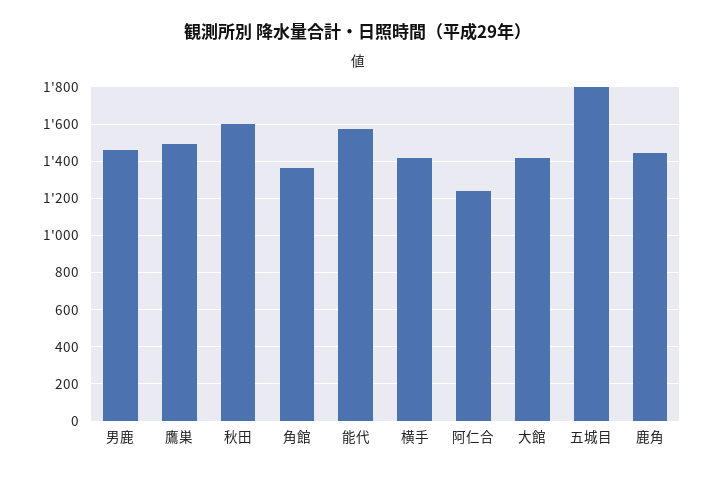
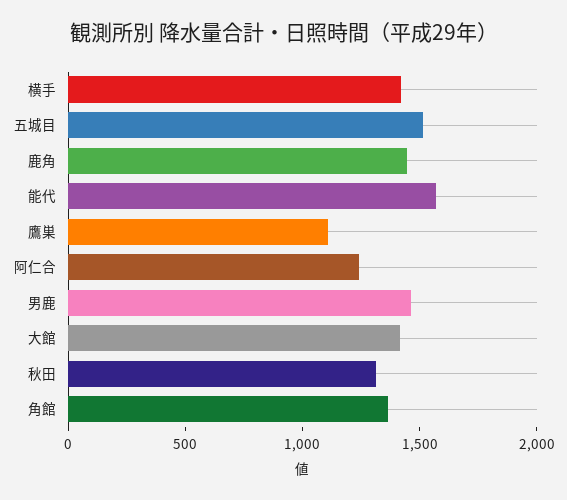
鷹巣: 1500 -> 1100
秋田: 1600 -> 1300
五城目: 1800 -> 1500

